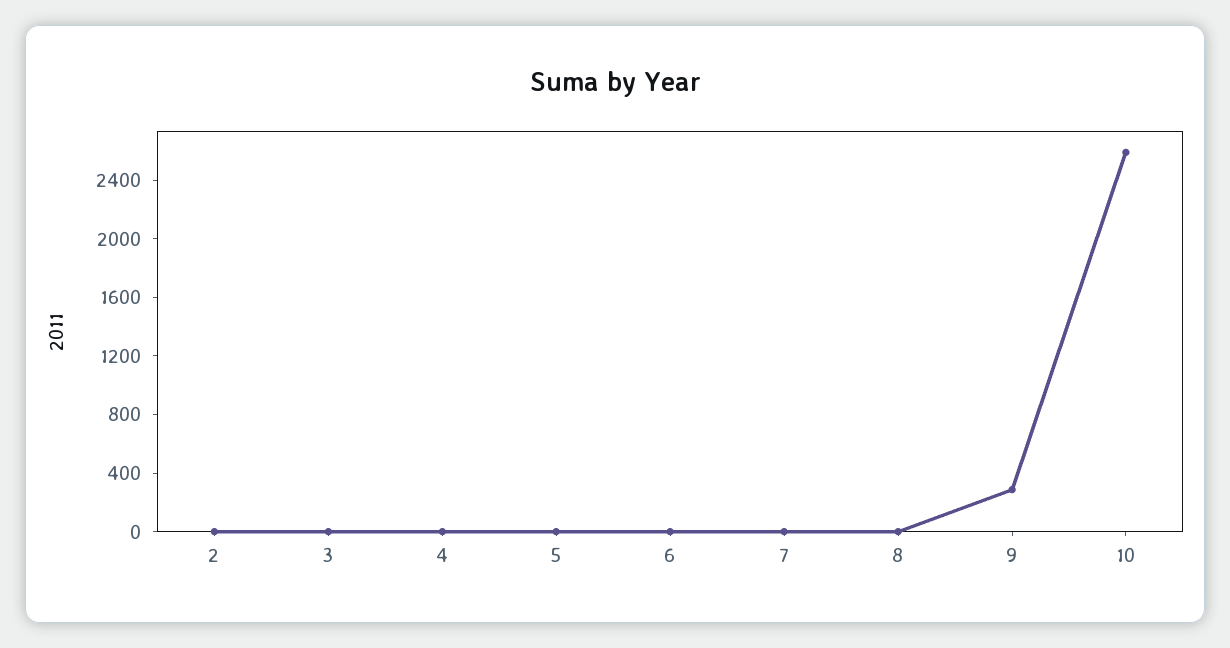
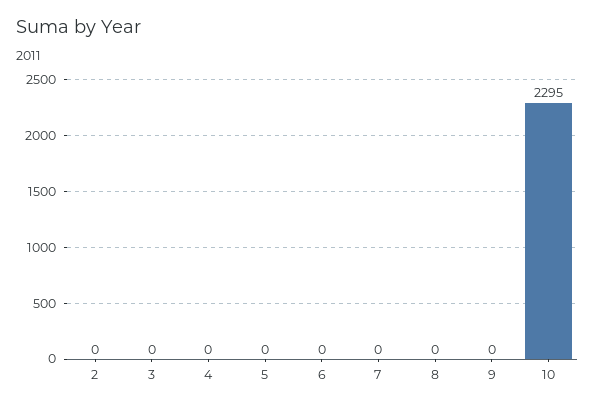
9: 300 -> 0
10: 2600 -> 2295

